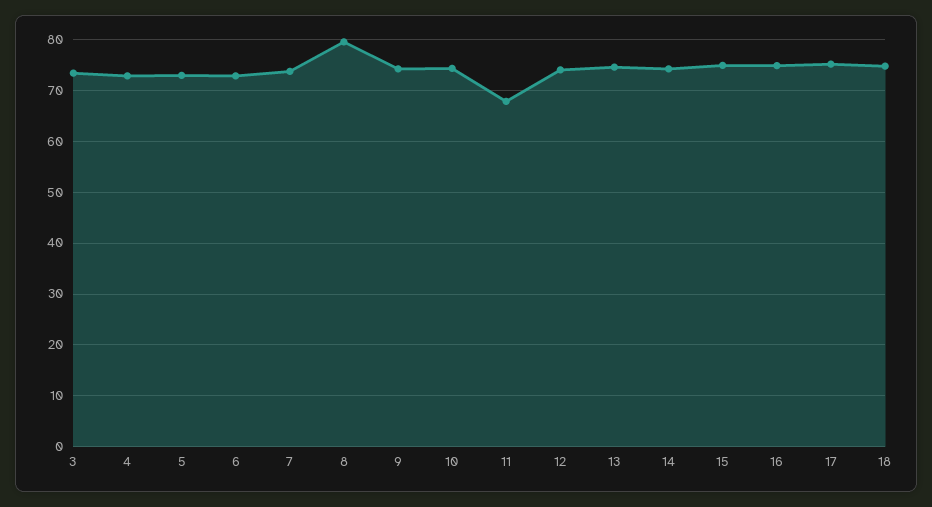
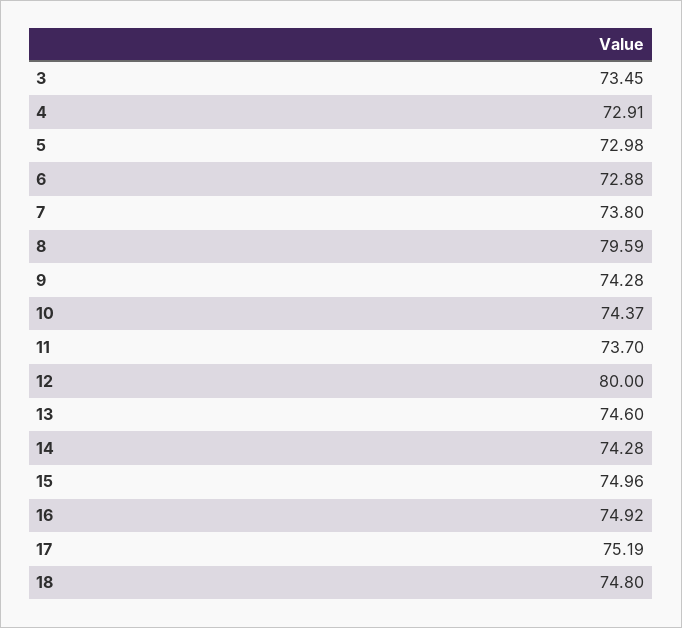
11: 68 -> 73.7
12: 74 -> 80

